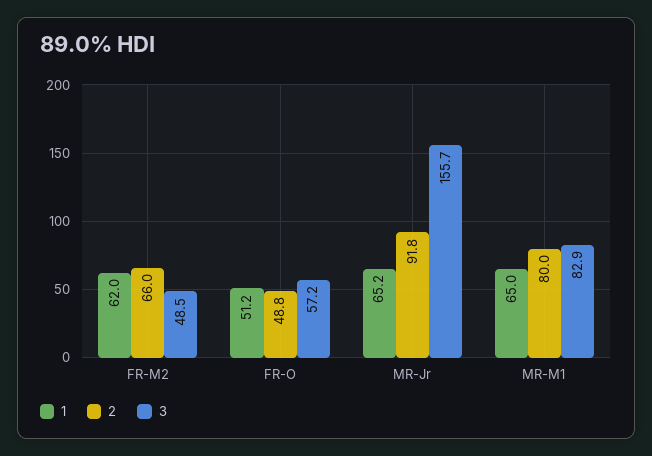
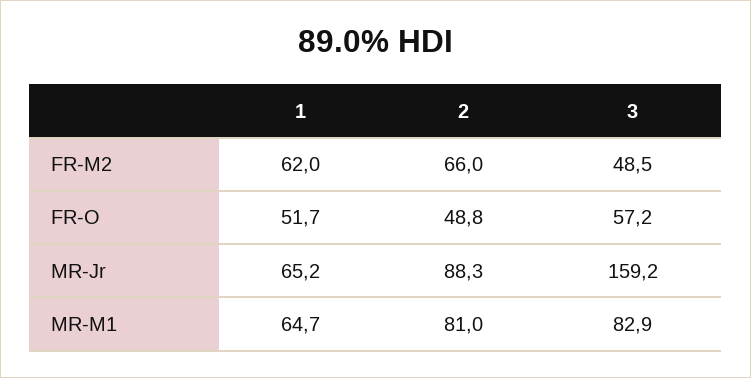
1, FR-O: 51.2 -> 51.7
2, MR-Jr: 91.8 -> 88.3
3, MR-Jr: 155.7 -> 159.2
1, MR-M1: 65 -> 64.7
2, MR-M1: 80 -> 81

